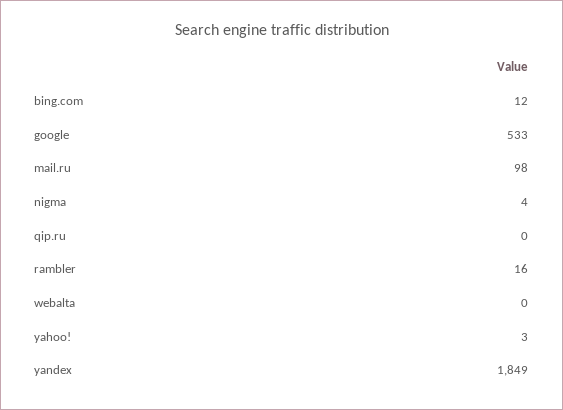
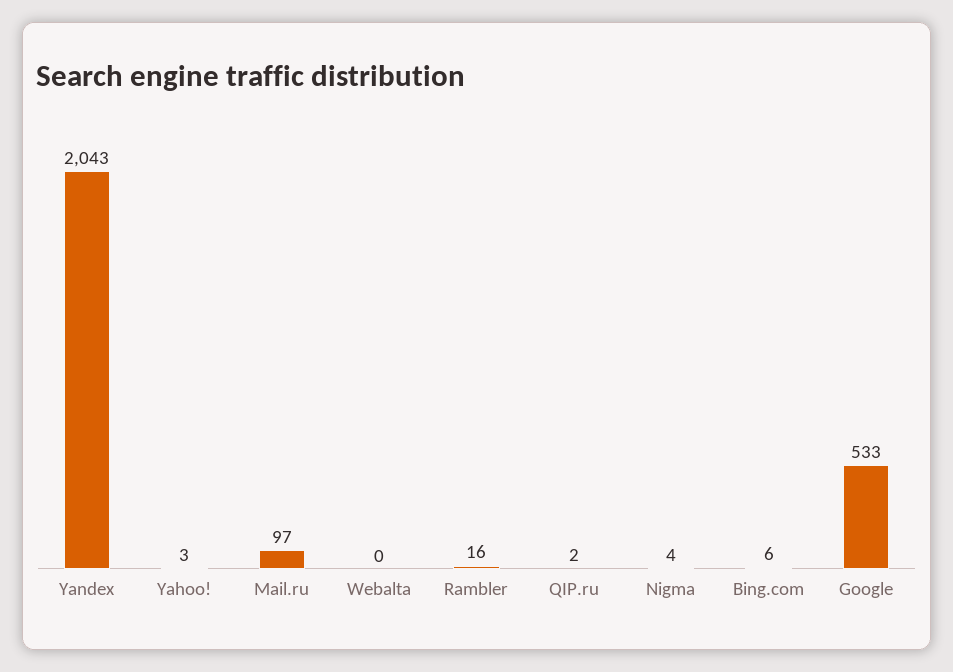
bing.com: 12 -> 6
mail.ru: 98 -> 97
qip.ru: 0 -> 2
yandex: 1849 -> 2043

